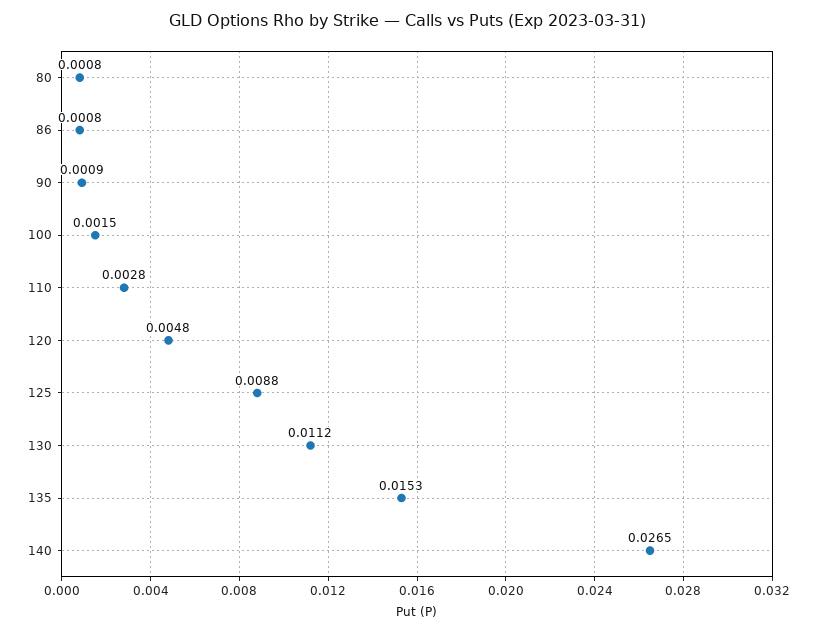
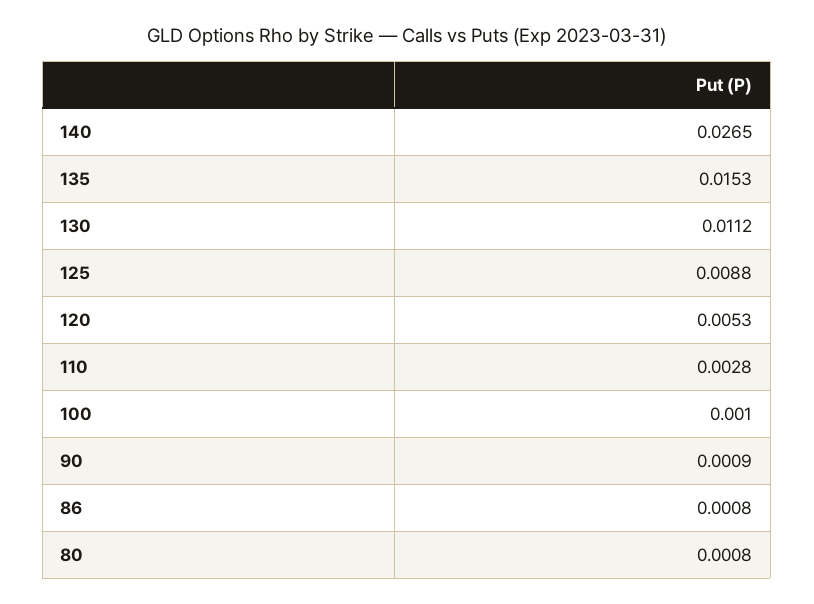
100: 0.0015 -> 0.001
120: 0.0048 -> 0.0053

